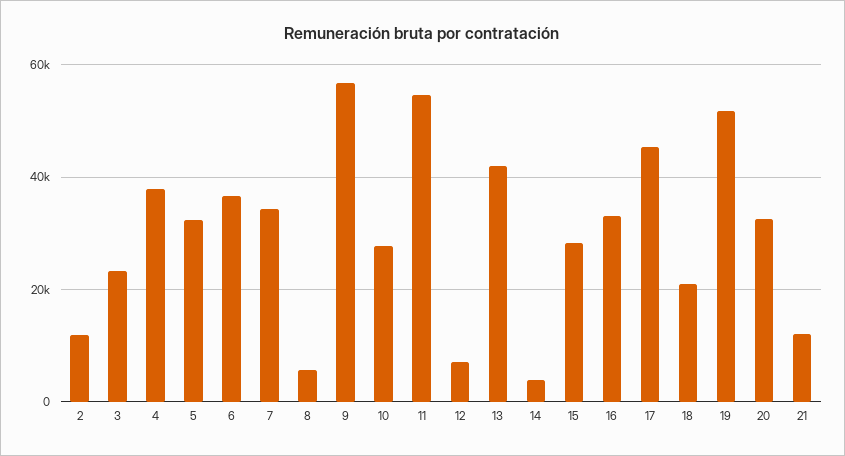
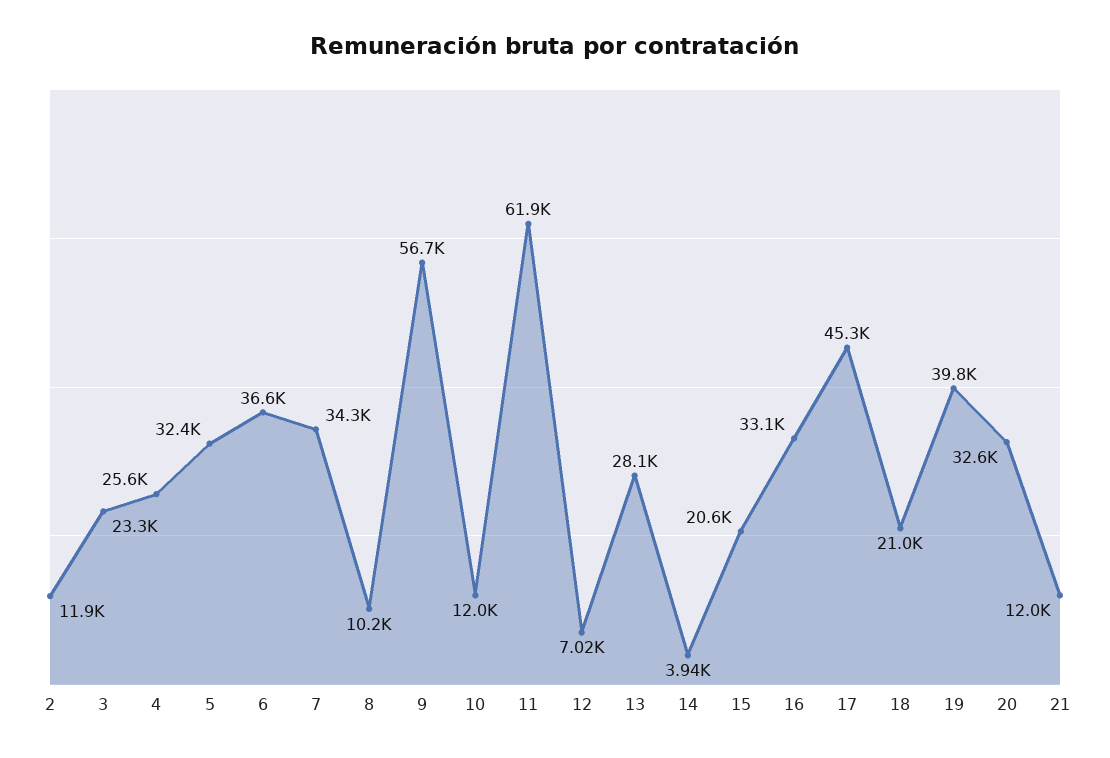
4: 38000 -> 25600
8: 6000 -> 10200
10: 28000 -> 12000
11: 54000 -> 61900
13: 42000 -> 28100
15: 28000 -> 20600
19: 52000 -> 39800

